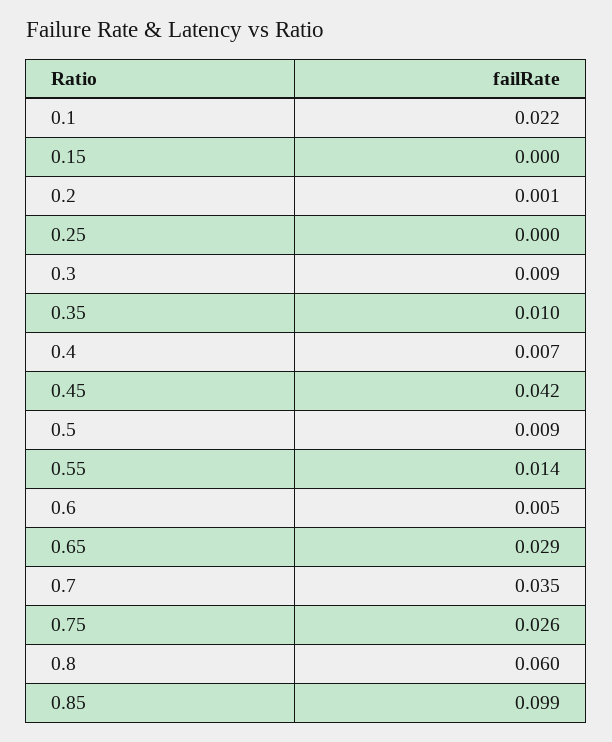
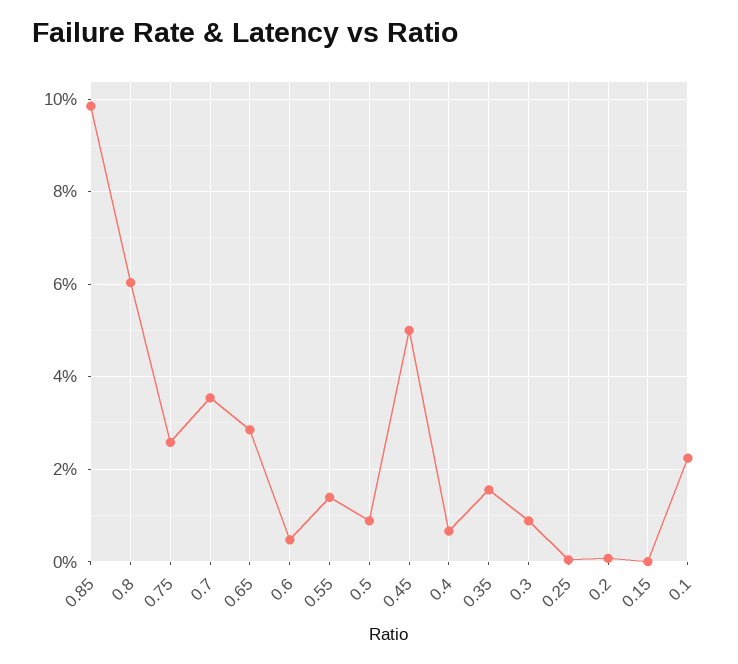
0.35: 0.01 -> 0.016
0.45: 0.042 -> 0.05

